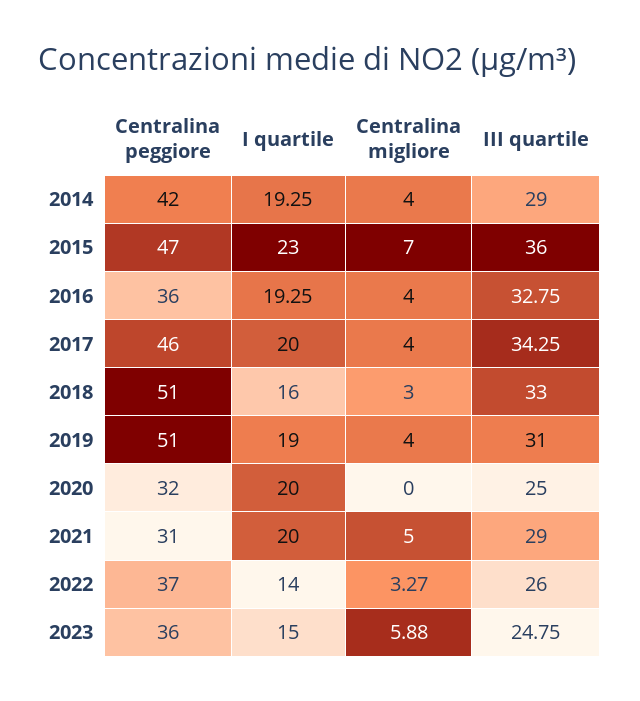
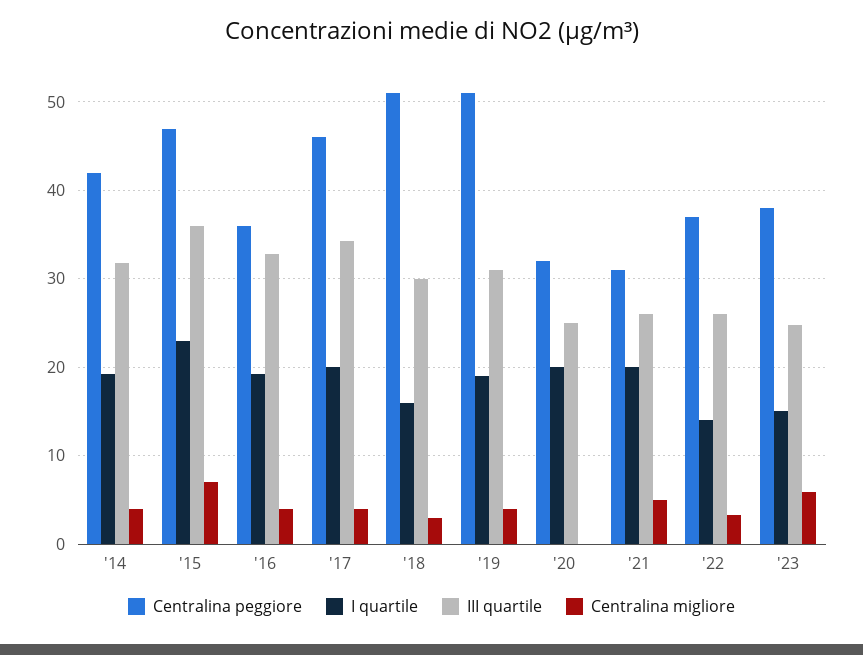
III quartile, 2014: 29 -> 32
III quartile, 2018: 33 -> 30
III quartile, 2021: 29 -> 26
Centralina peggiore, 2023: 36 -> 38

